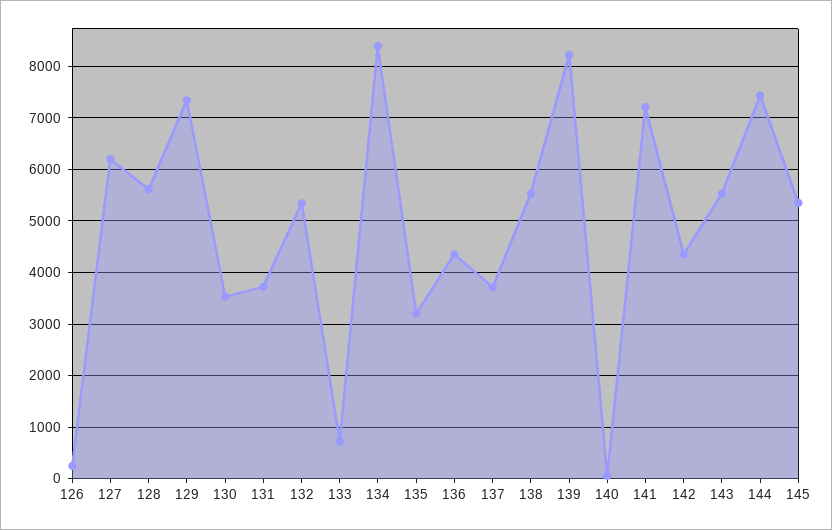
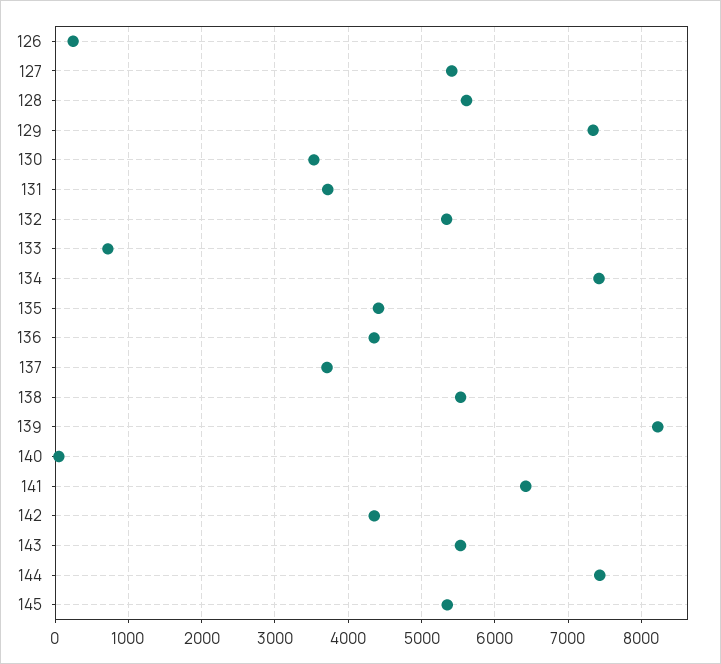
127: 6200 -> 5400
134: 8400 -> 7400
135: 3200 -> 4400
141: 7200 -> 6400

